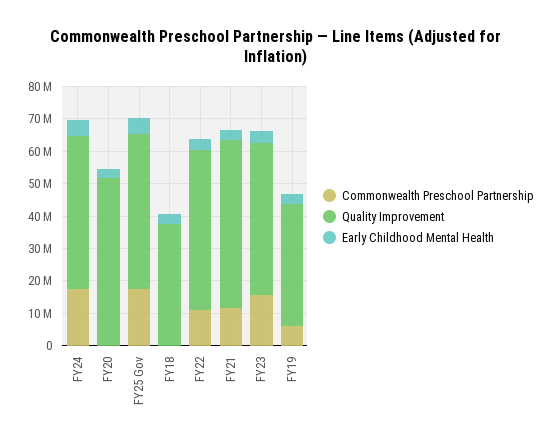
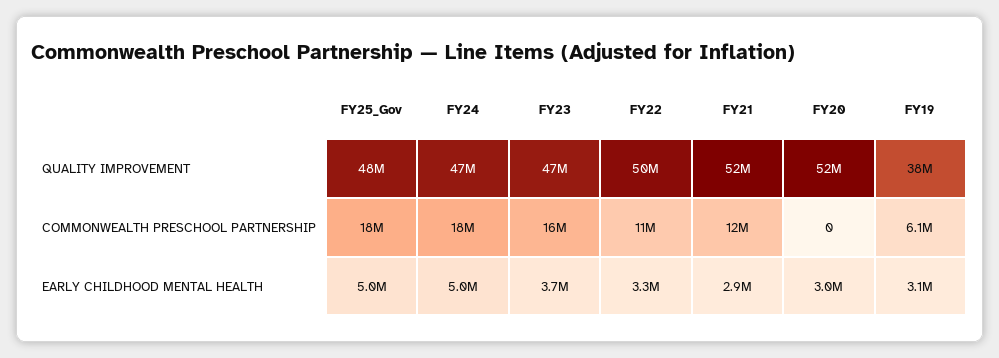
Commonwealth Preschool Partnership, FY18: 0 -> none
Quality Improvement, FY18: 37500000 -> none
Early Childhood Mental Health, FY18: 2500000 -> none

